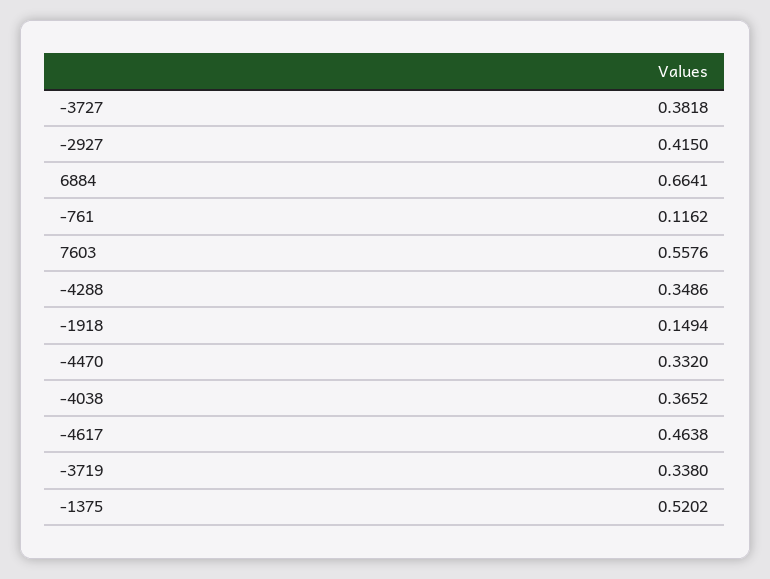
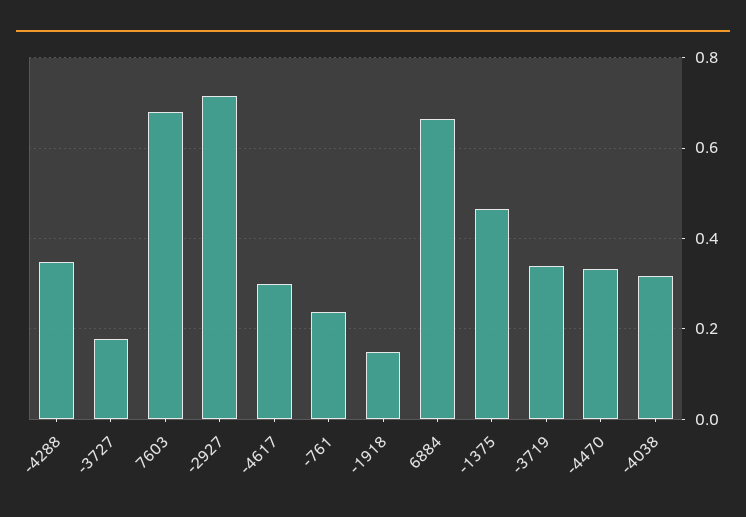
-3727: 0.3818 -> 0.18
-2927: 0.415 -> 0.72
-761: 0.1162 -> 0.24
7603: 0.5576 -> 0.68
-4038: 0.3652 -> 0.32
-4617: 0.4638 -> 0.3
-1375: 0.5202 -> 0.46

